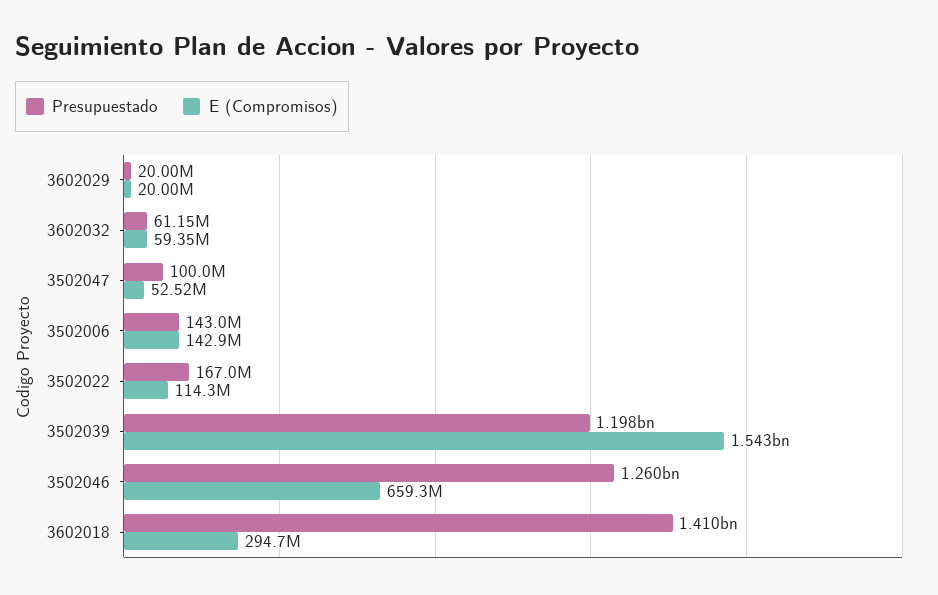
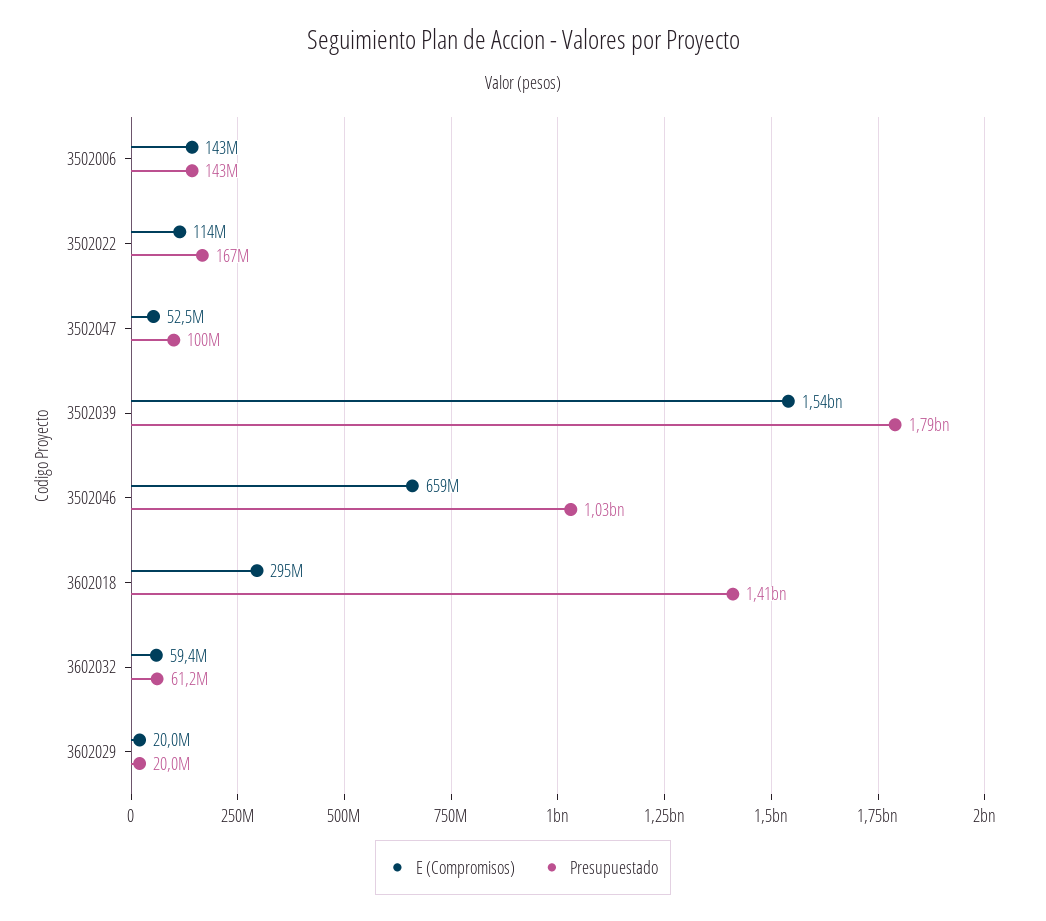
Presupuestado, 3502039: 1198000000 -> 1790000000
Presupuestado, 3502046: 1260000000 -> 1030000000

